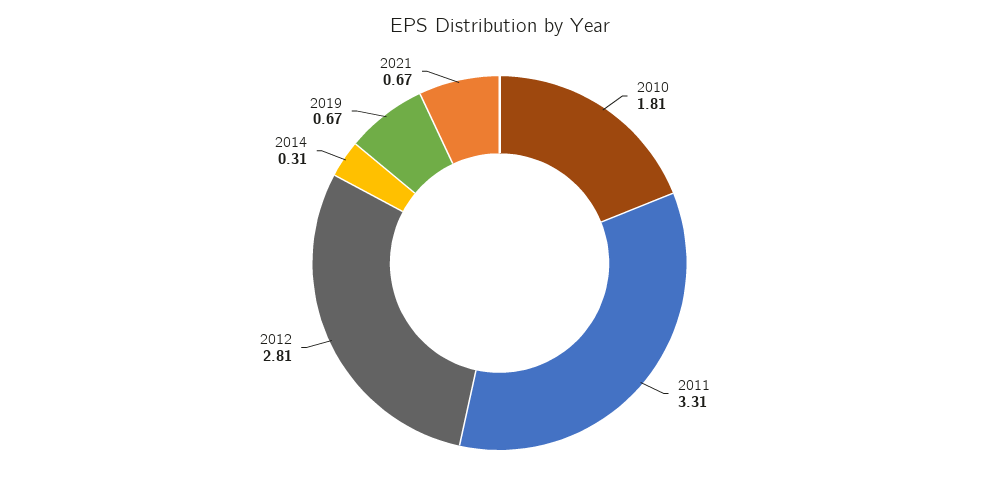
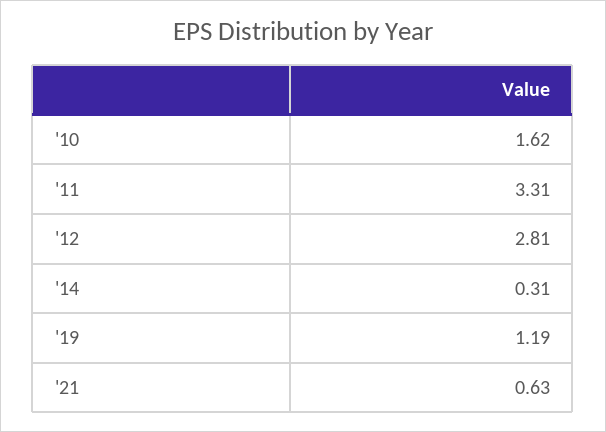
2010: 1.81 -> 1.62
2019: 0.67 -> 1.19
2021: 0.67 -> 0.63

